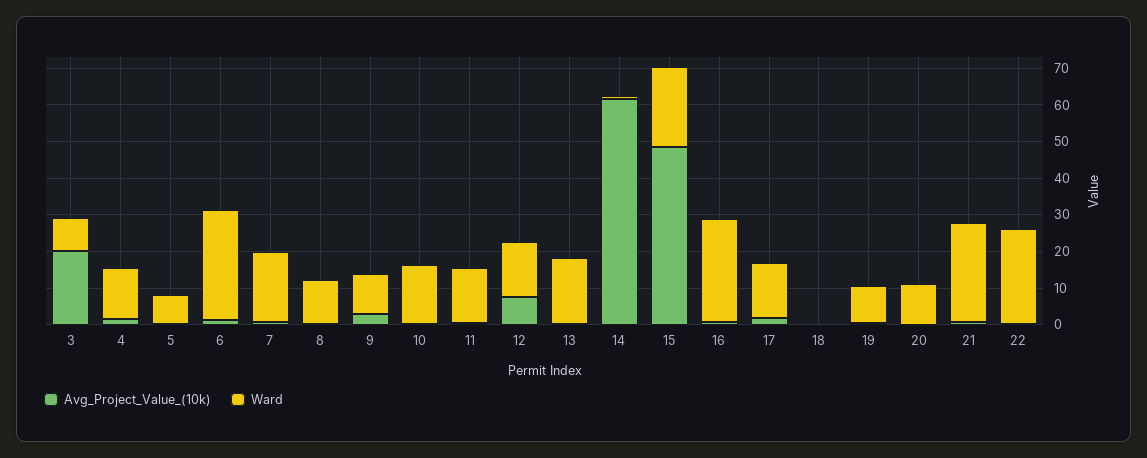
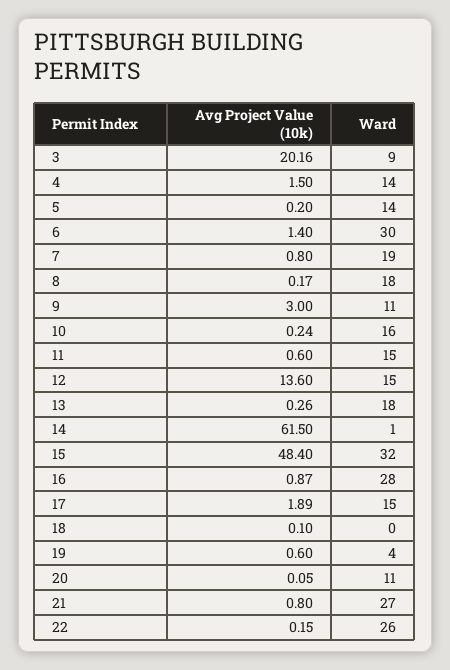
Ward, 5: 7.5 -> 14
Ward, 8: 12.5 -> 18
Avg_Project_Value_(10k), 12: 7.5 -> 13.6
Ward, 15: 22.5 -> 32
Ward, 19: 10 -> 4

